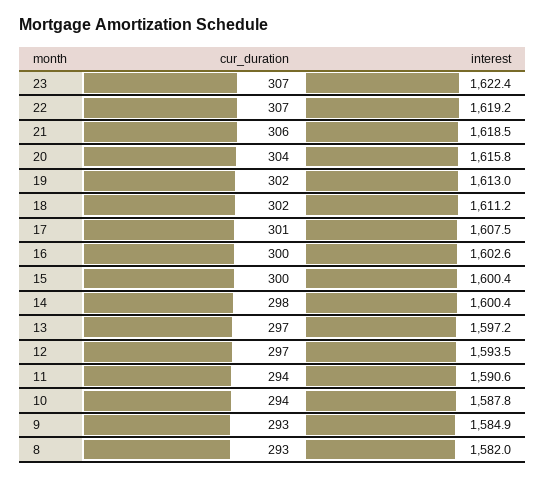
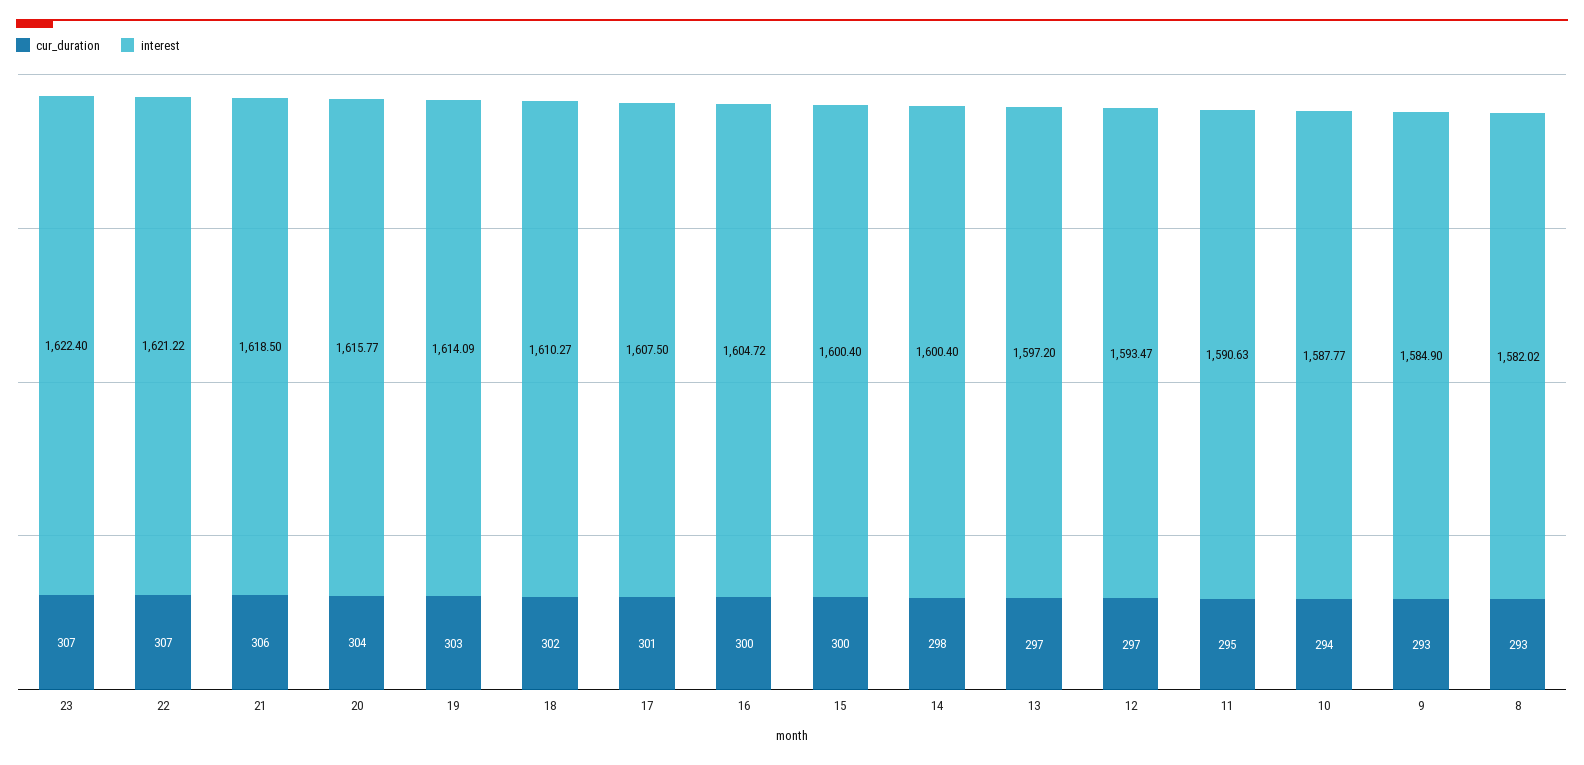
interest, 22: 1619.2 -> 1621.22
cur_duration, 19: 302 -> 303
interest, 19: 1613 -> 1614.09
interest, 18: 1611.2 -> 1610.27
interest, 16: 1602.6 -> 1604.72
cur_duration, 11: 294 -> 295

